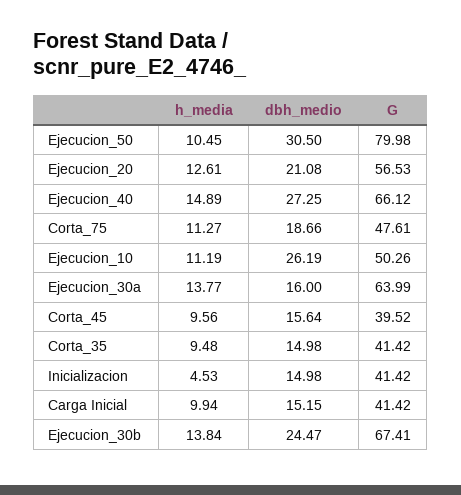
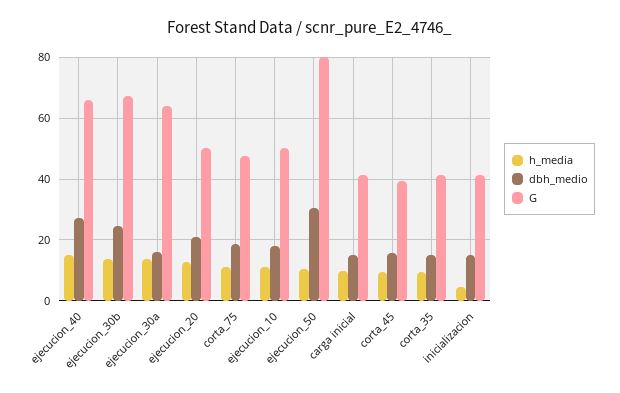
G, Ejecucion_20: 56.53 -> 50
dbh_medio, Ejecucion_10: 26.19 -> 18

